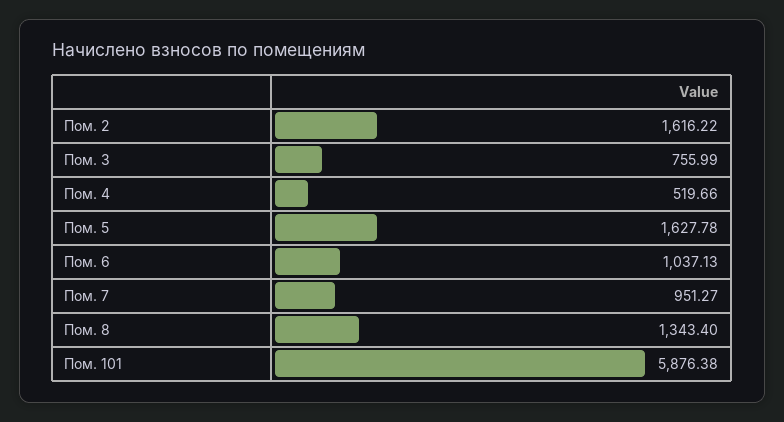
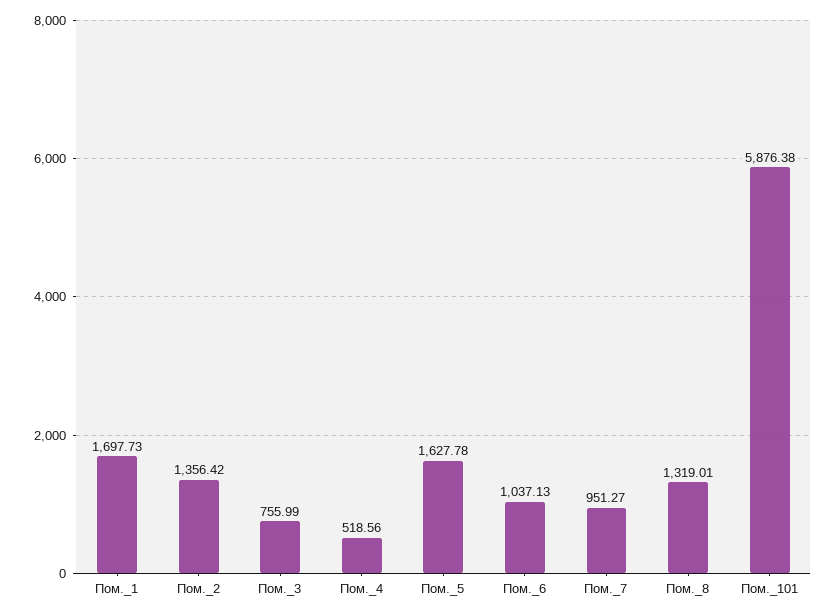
Пом. 2: 1616.22 -> 1356.42
Пом. 4: 519.66 -> 518.56
Пом. 8: 1343.4 -> 1319.01
Пом._1: none -> 1697.73

